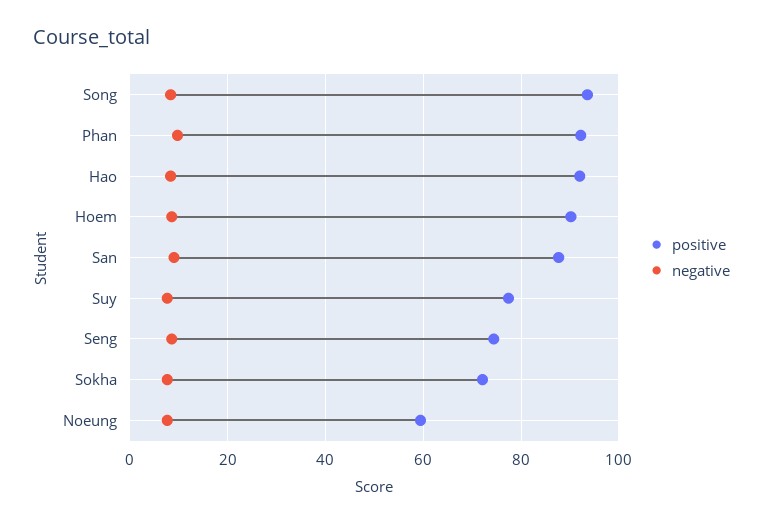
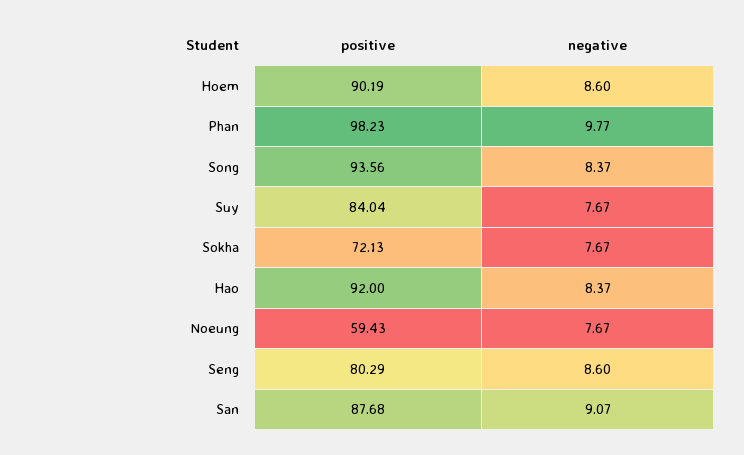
positive, Phan: 92 -> 98.23
positive, Suy: 78 -> 84.04
positive, Seng: 74 -> 80.29

